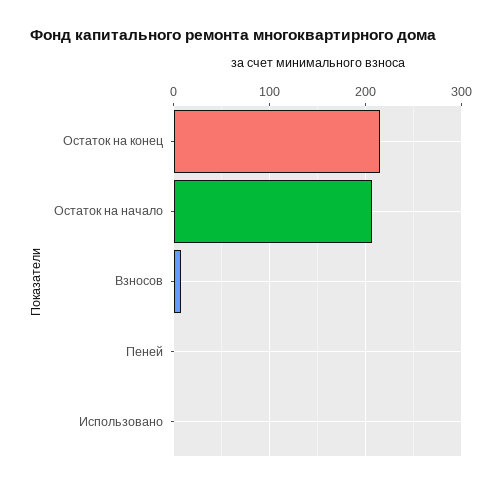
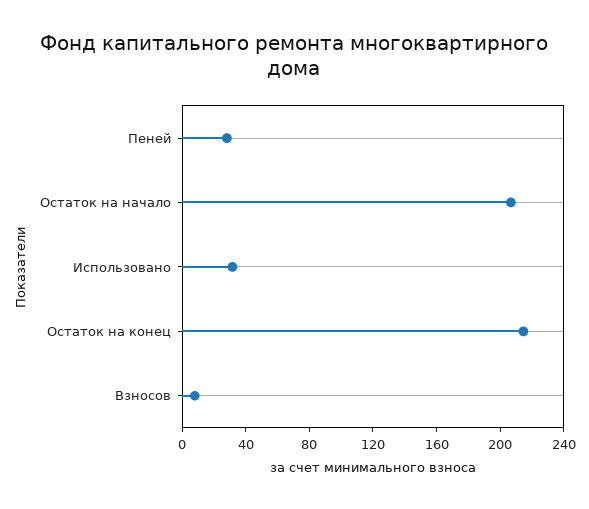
Пеней: 0 -> 30
Использовано: 0 -> 30

